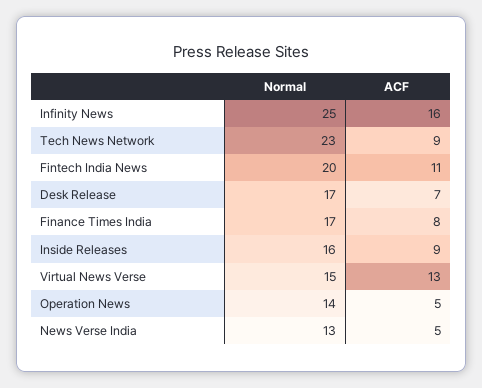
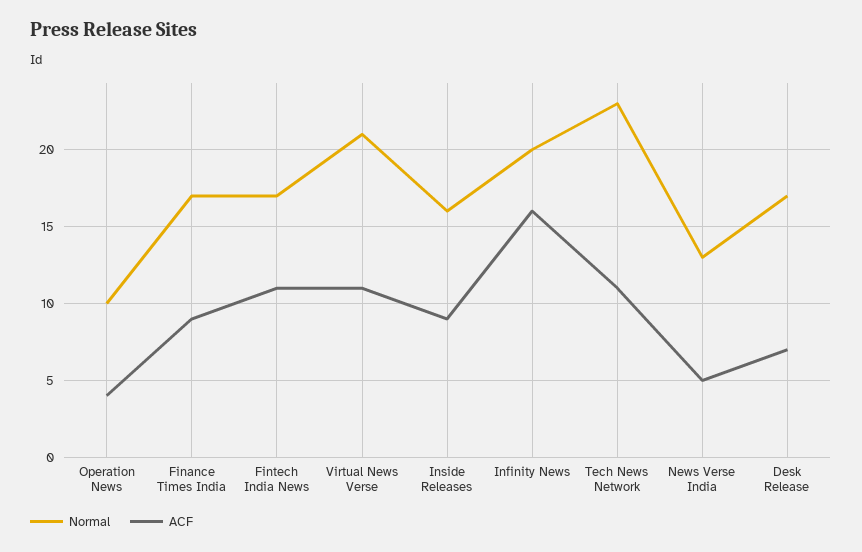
Normal, Infinity News: 25 -> 20
ACF, Tech News Network: 9 -> 11
Normal, Fintech India News: 20 -> 17
ACF, Finance Times India: 8 -> 9
Normal, Virtual News Verse: 15 -> 21
ACF, Virtual News Verse: 13 -> 11
Normal, Operation News: 14 -> 10
ACF, Operation News: 5 -> 4

